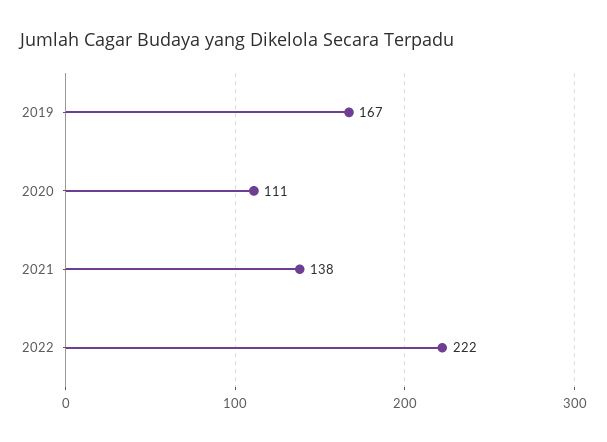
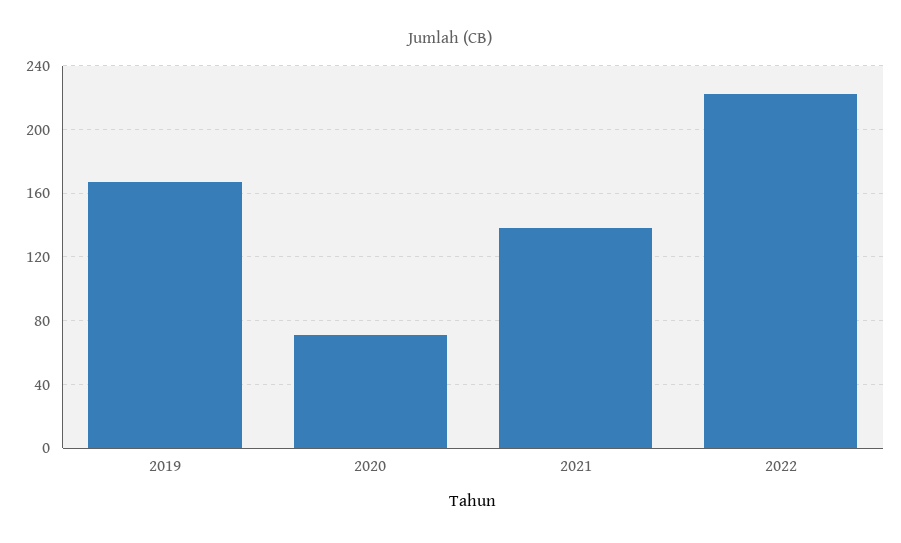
2020: 111 -> 70

